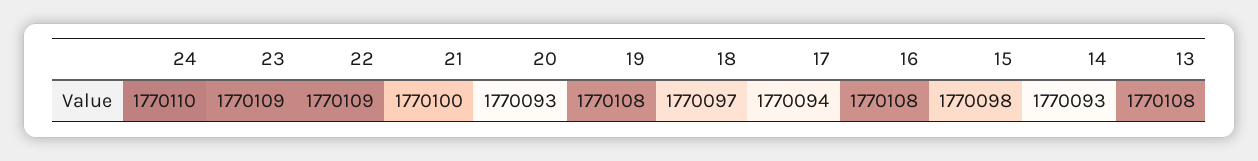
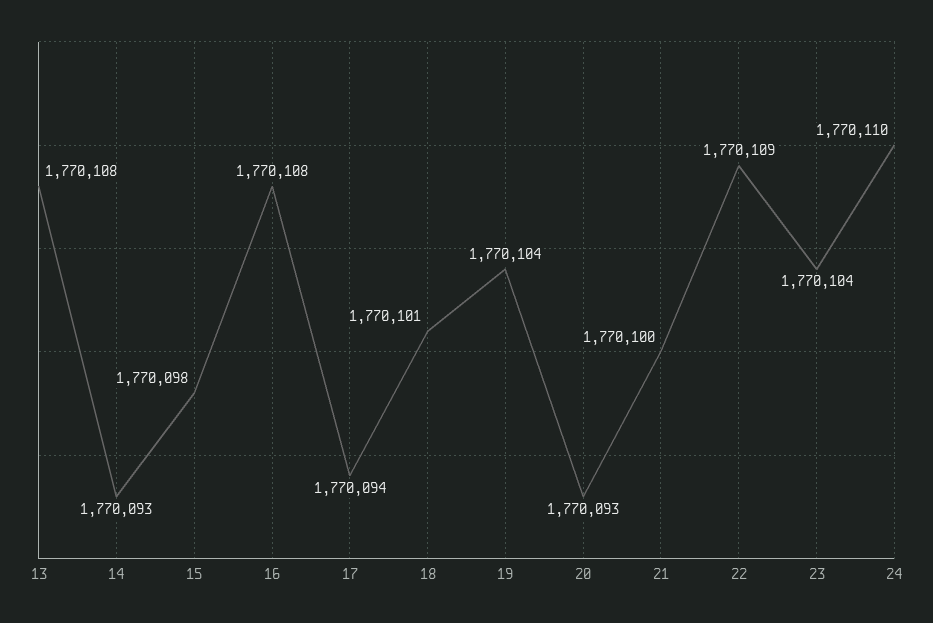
23: 1770109 -> 1770104
19: 1770108 -> 1770104
18: 1770097 -> 1770101

